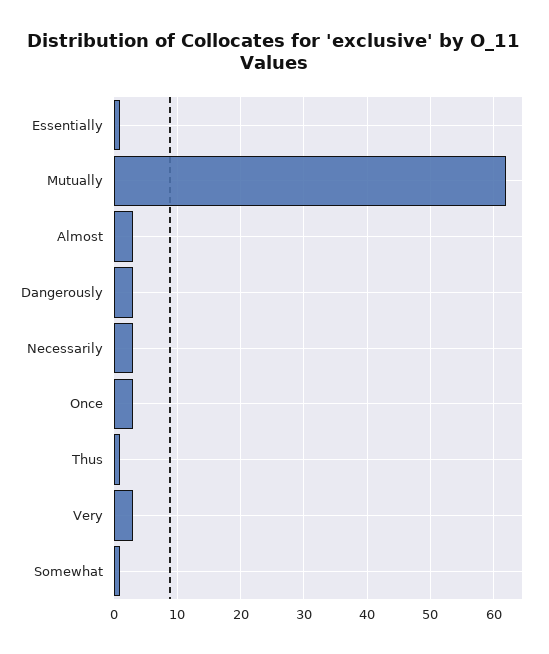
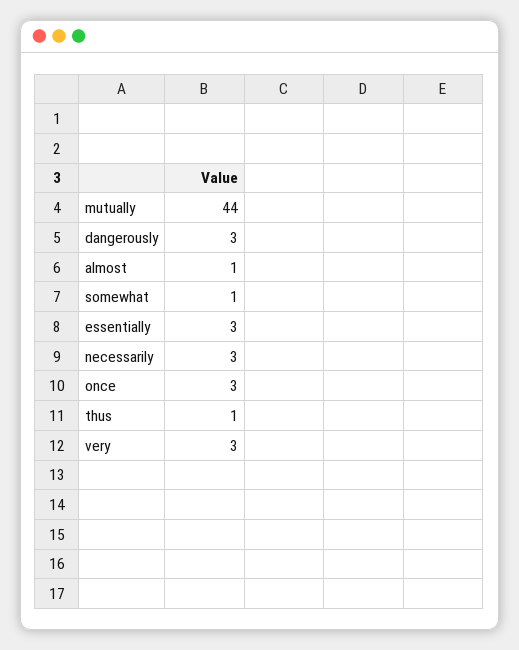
Essentially: 1 -> 3
Mutually: 62 -> 44
Almost: 3 -> 1

